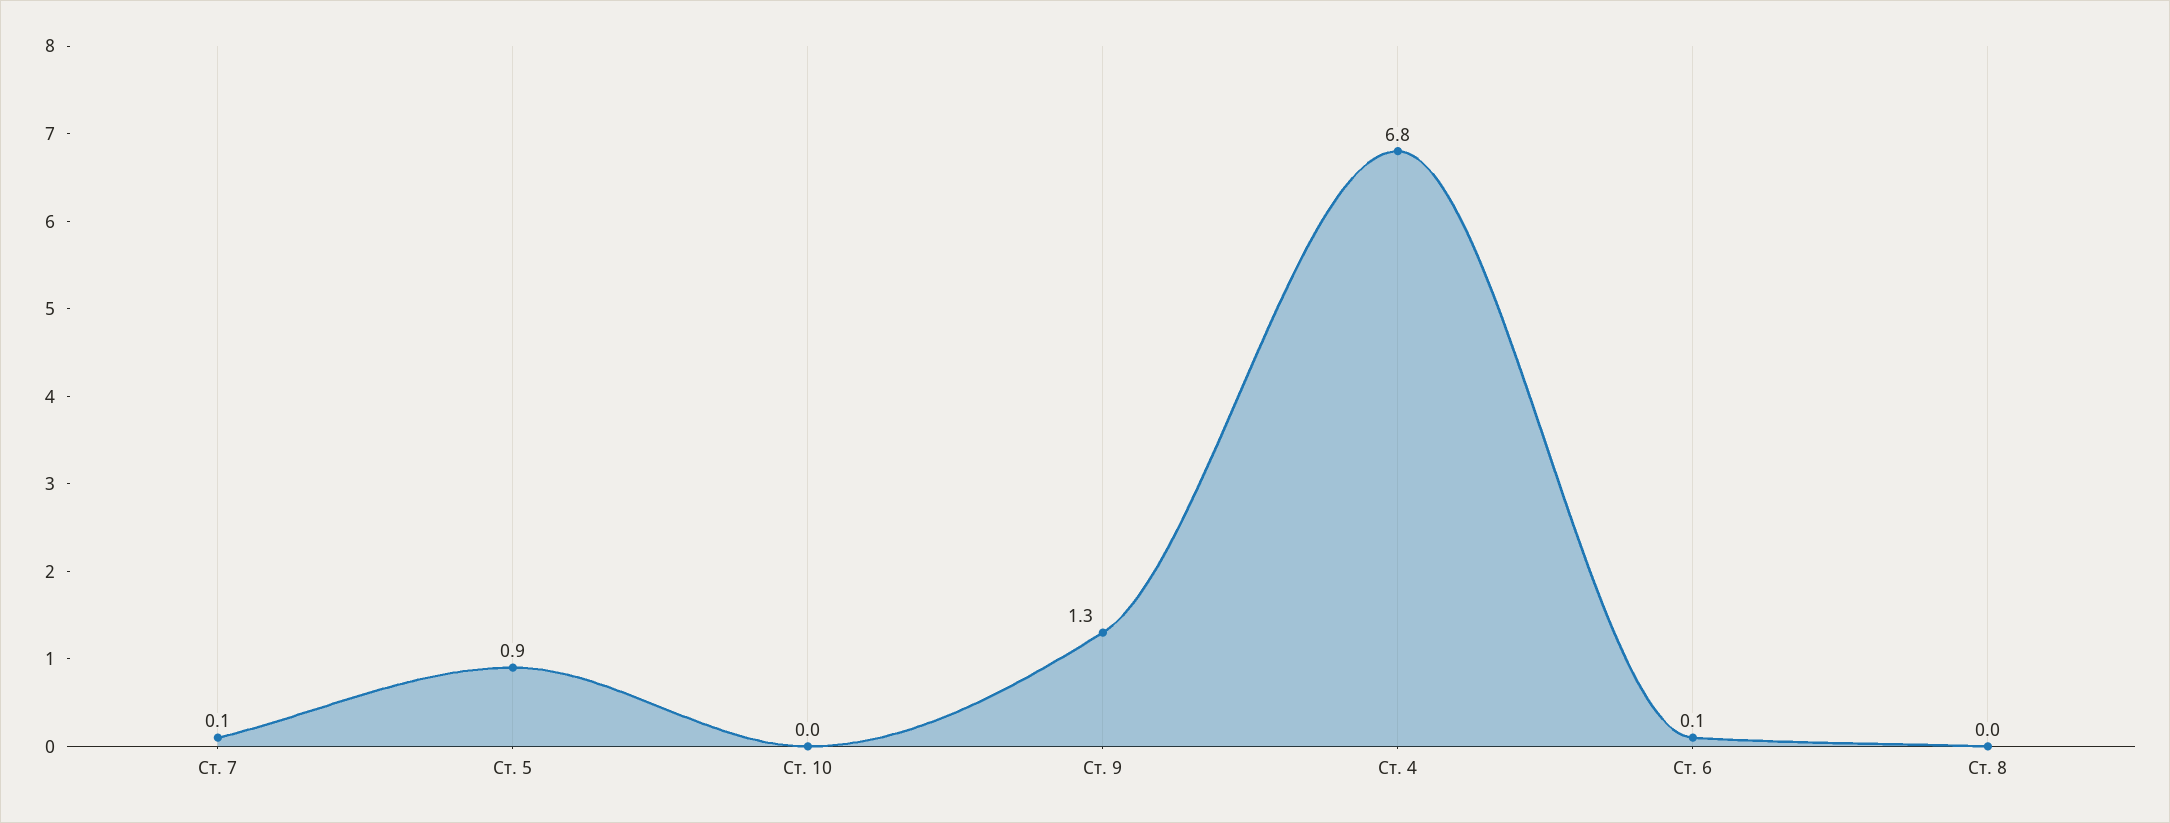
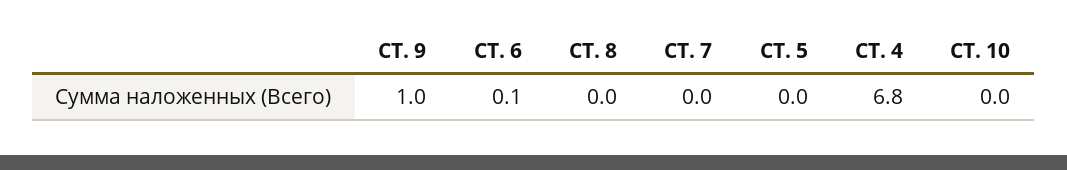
Ст. 7: 0.1 -> 0
Ст. 5: 0.9 -> 0
Ст. 9: 1.3 -> 1

